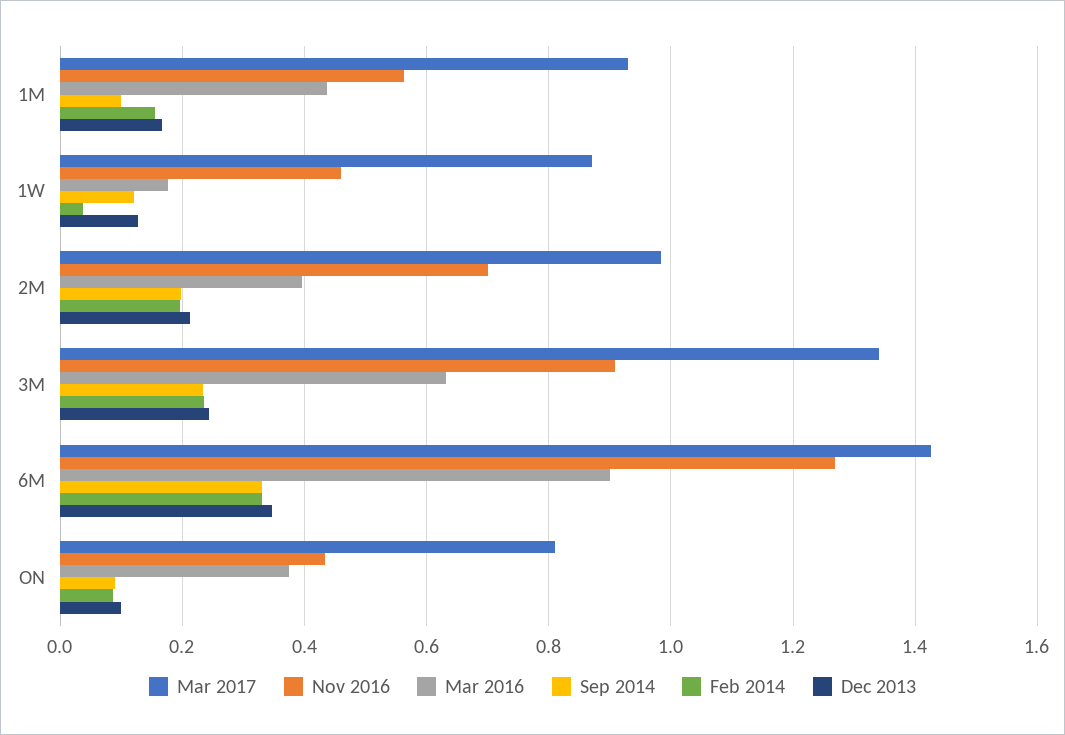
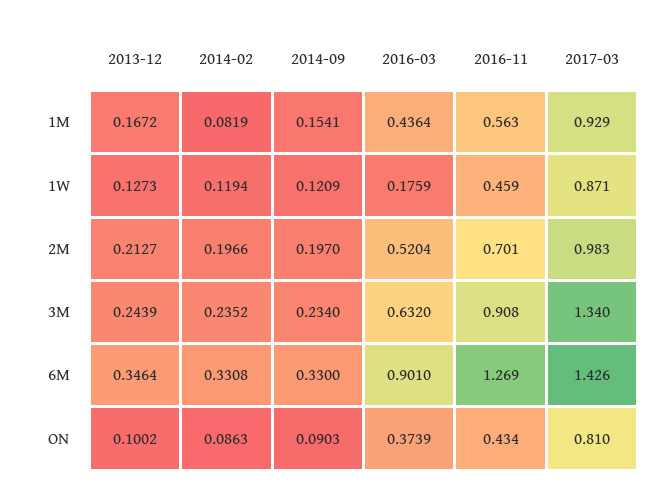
Sep 2014, 1M: 0.1 -> 0.1541
Feb 2014, 1M: 0.16 -> 0.0819
Feb 2014, 1W: 0.04 -> 0.1194
Mar 2016, 2M: 0.4 -> 0.5204

